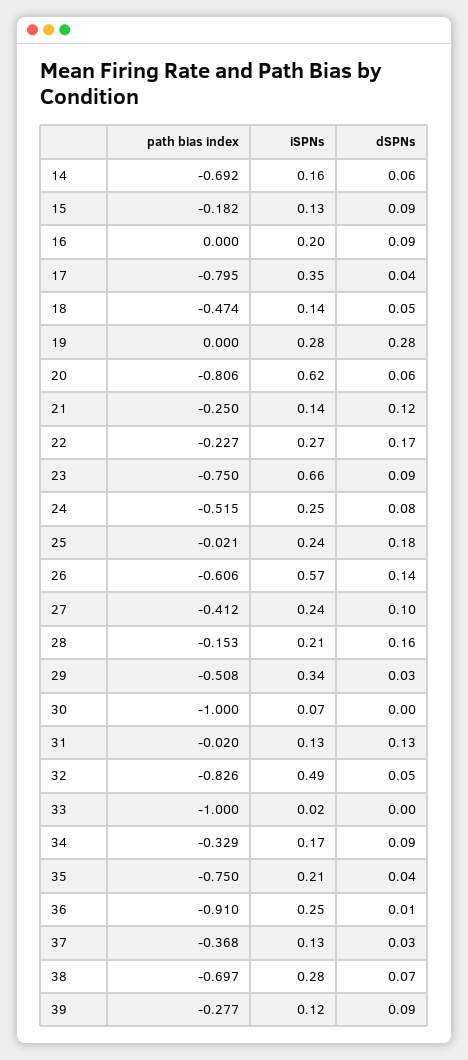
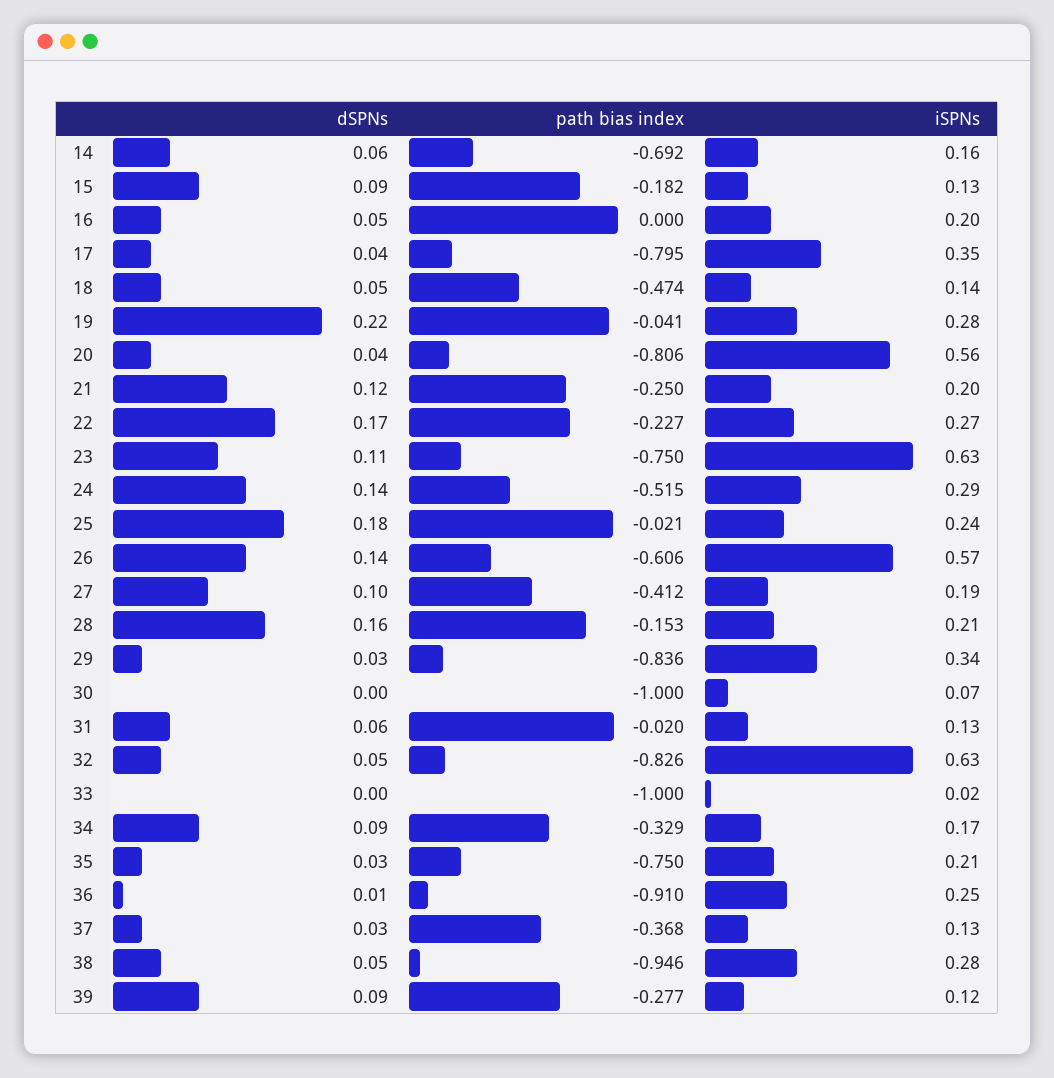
dSPNs, 16: 0.09 -> 0.05
path bias index, 19: 0 -> -0.041
dSPNs, 19: 0.28 -> 0.22
iSPNs, 20: 0.62 -> 0.56
dSPNs, 20: 0.06 -> 0.04
iSPNs, 21: 0.14 -> 0.2
iSPNs, 23: 0.66 -> 0.63
dSPNs, 23: 0.09 -> 0.11
iSPNs, 24: 0.25 -> 0.29
dSPNs, 24: 0.08 -> 0.14
iSPNs, 27: 0.24 -> 0.19
path bias index, 29: -0.508 -> -0.836
dSPNs, 31: 0.13 -> 0.06
iSPNs, 32: 0.49 -> 0.63
dSPNs, 35: 0.04 -> 0.03
path bias index, 38: -0.697 -> -0.946
dSPNs, 38: 0.07 -> 0.05

